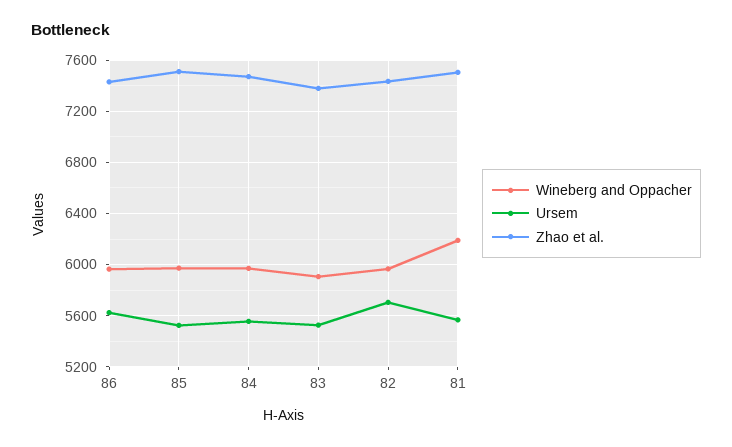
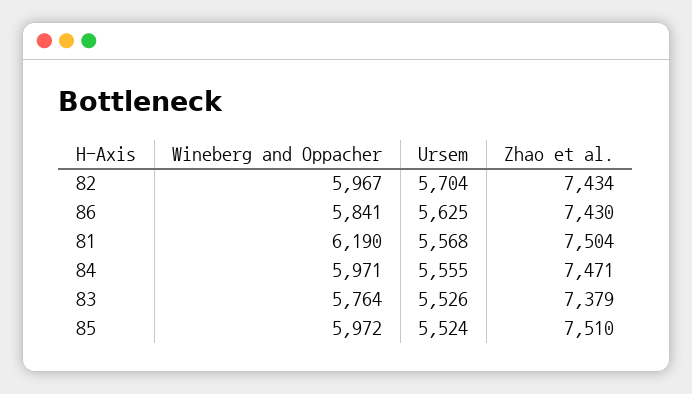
Wineberg and Oppacher, 86: 5950 -> 5841
Wineberg and Oppacher, 83: 5900 -> 5764

